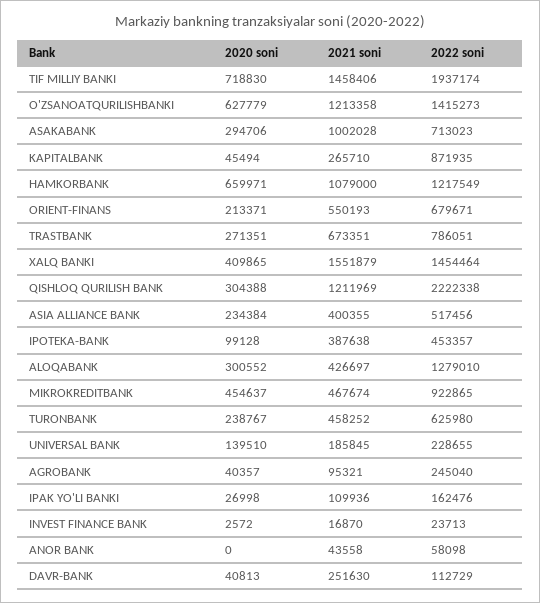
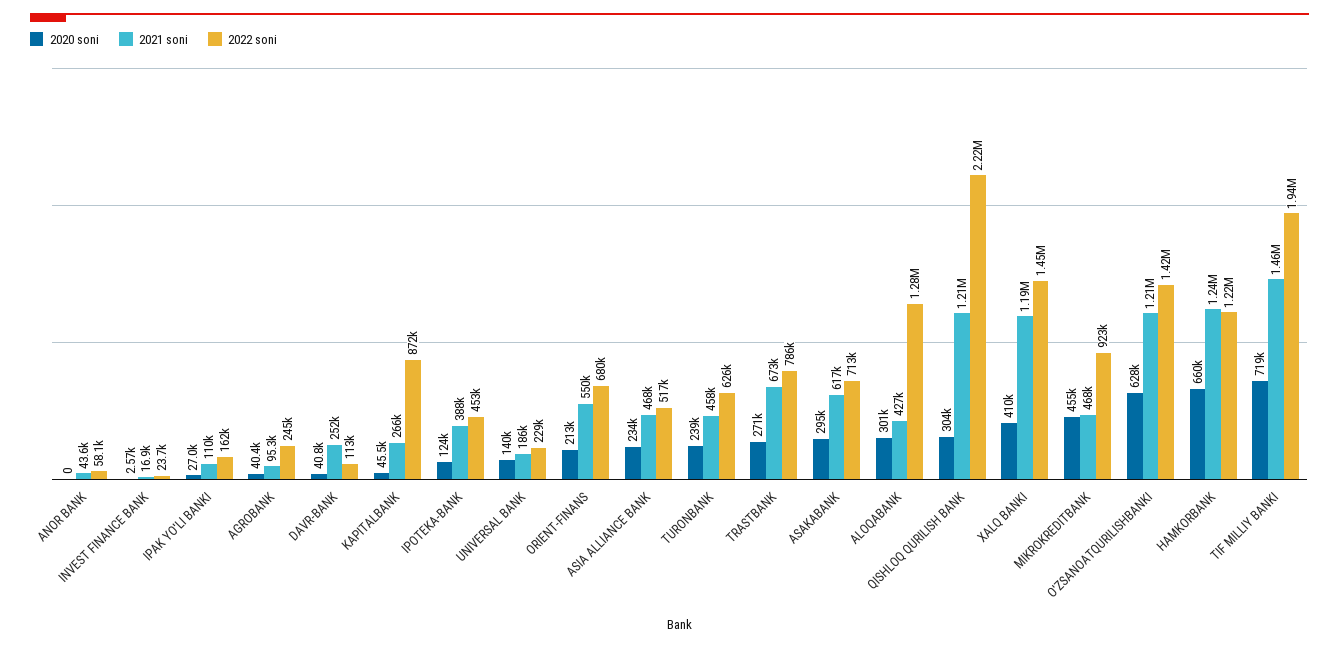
2021 soni, ASAKABANK: 1002028 -> 617000
2021 soni, HAMKORBANK: 1079000 -> 1240000
2021 soni, XALQ BANKI: 1551879 -> 1190000
2021 soni, ASIA ALLIANCE BANK: 400355 -> 468000
2020 soni, IPOTEKA-BANK: 99128 -> 124000

